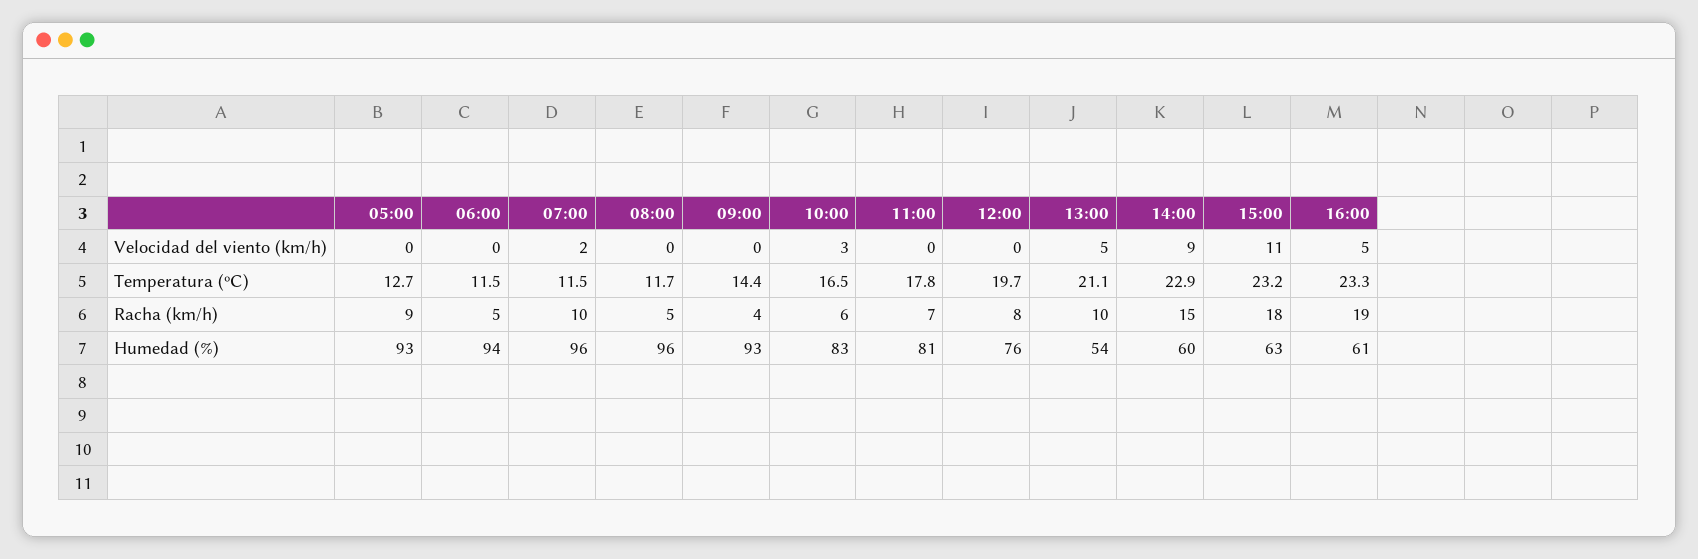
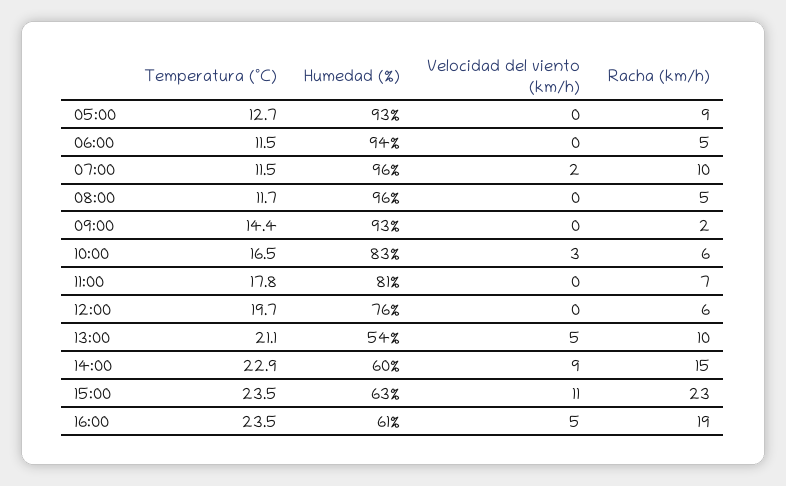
15:00, Temperatura (ºC): 23.2 -> 23.5
16:00, Temperatura (ºC): 23.3 -> 23.5
09:00, Racha (km/h): 4 -> 2
12:00, Racha (km/h): 8 -> 6
15:00, Racha (km/h): 18 -> 23

